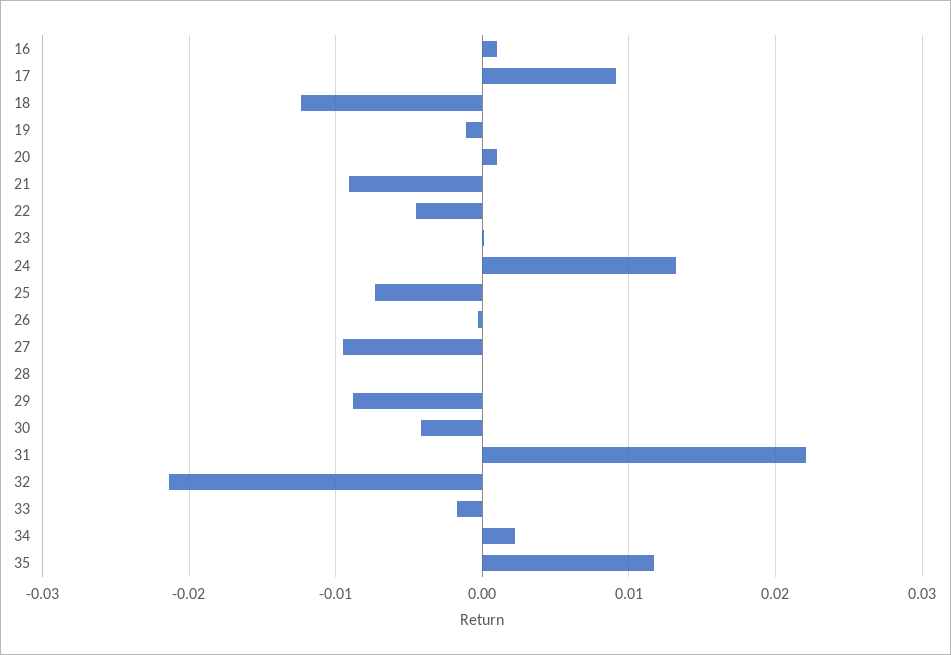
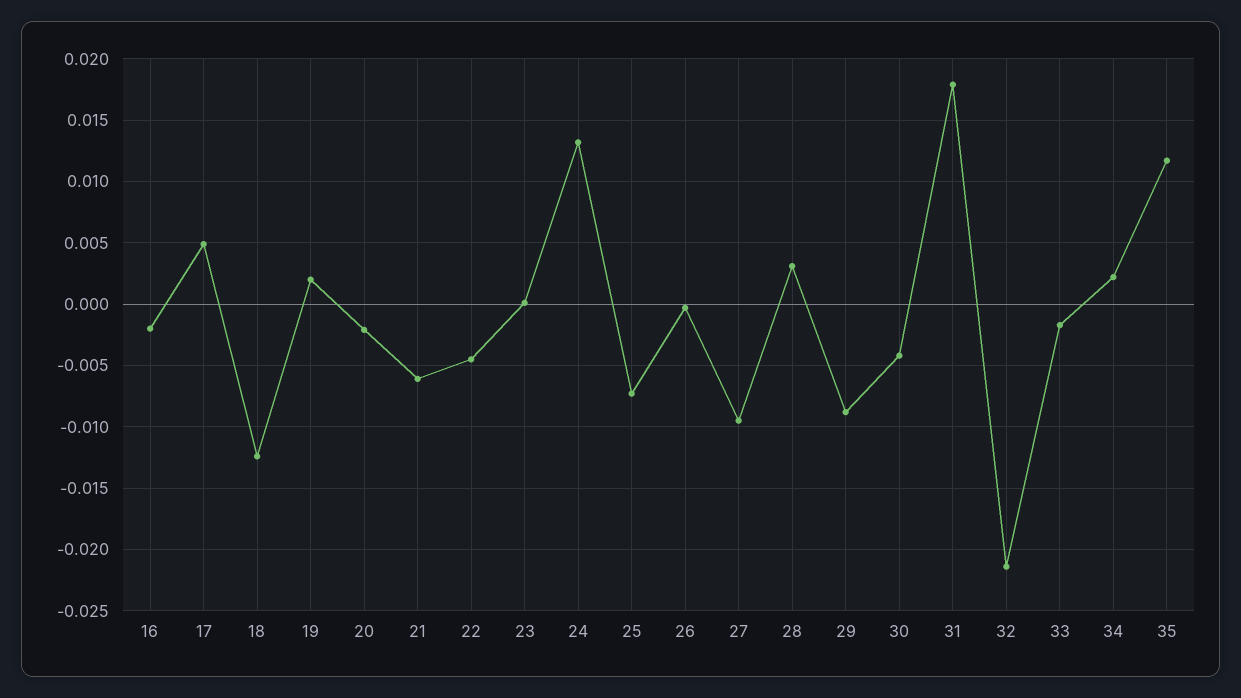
16: 0.001 -> -0.002
17: 0.009 -> 0.005
19: -0.001 -> 0.002
20: 0.001 -> -0.002
21: -0.009 -> -0.006
28: 0 -> 0.003
31: 0.022 -> 0.018

